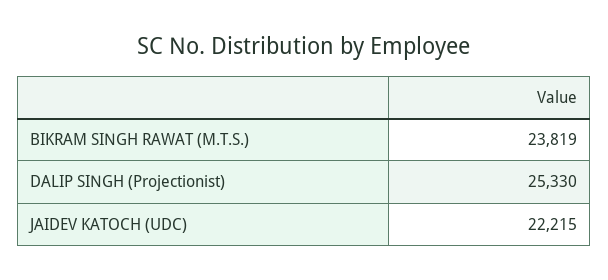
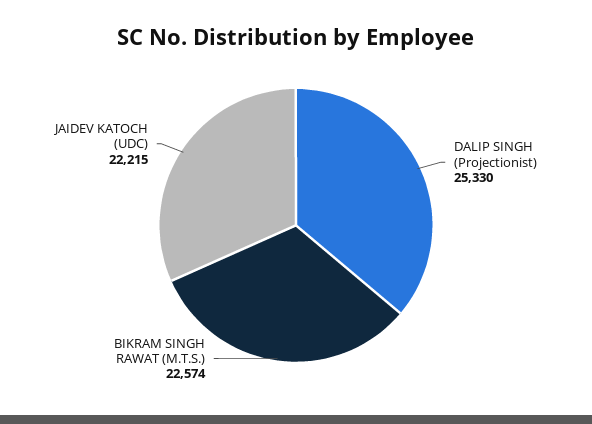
BIKRAM SINGH RAWAT (M.T.S.): 23819 -> 22574

